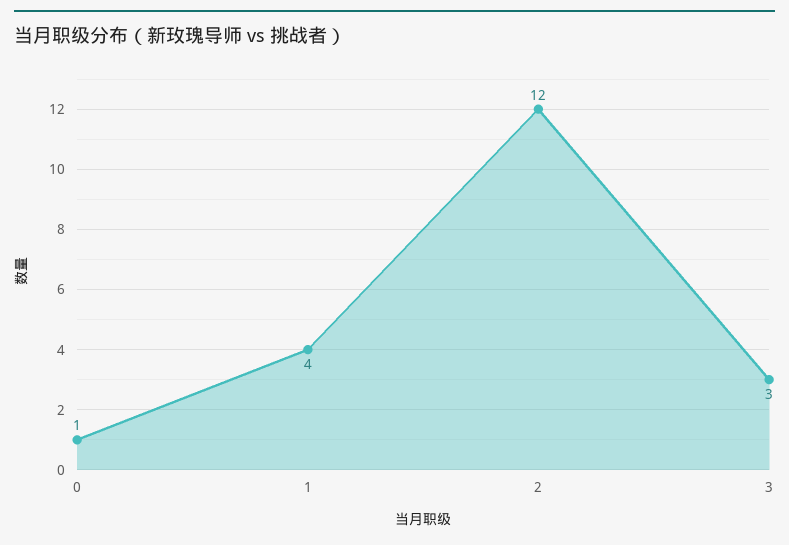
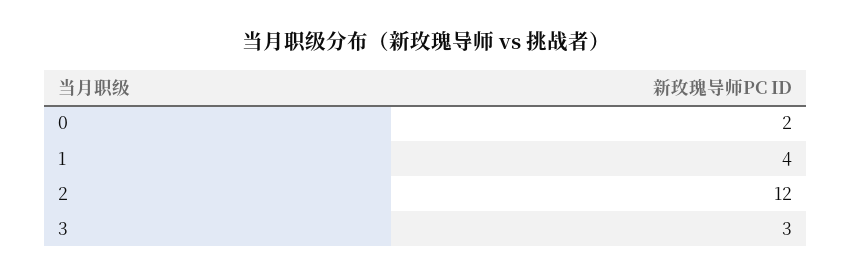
0: 1 -> 2

